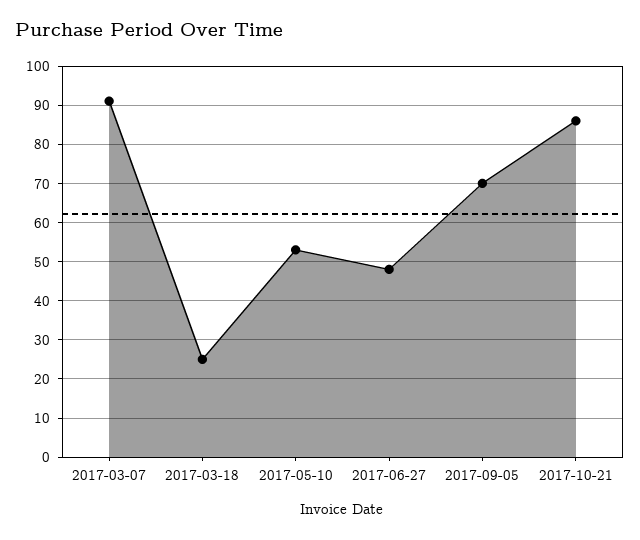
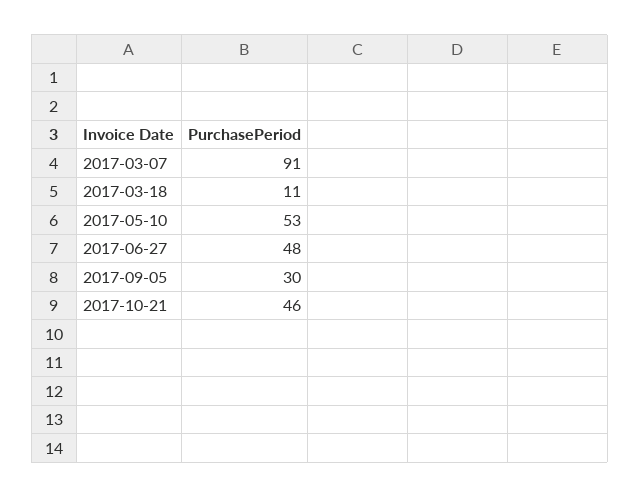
2017-03-18: 25 -> 11
2017-09-05: 70 -> 30
2017-10-21: 85 -> 46

